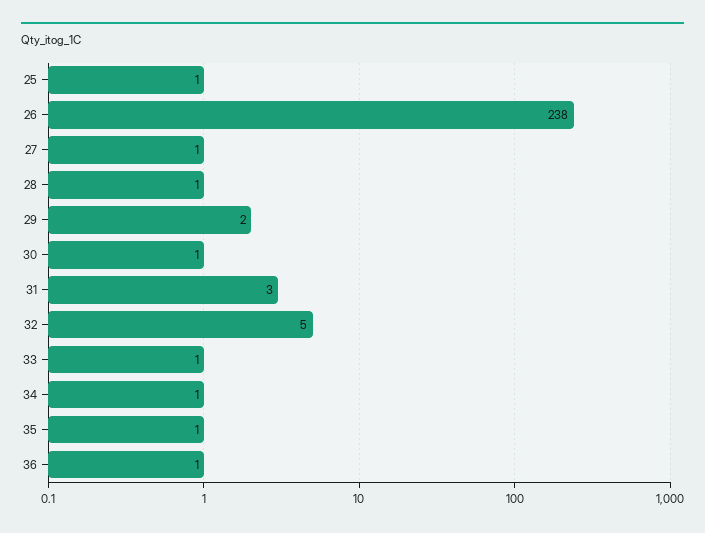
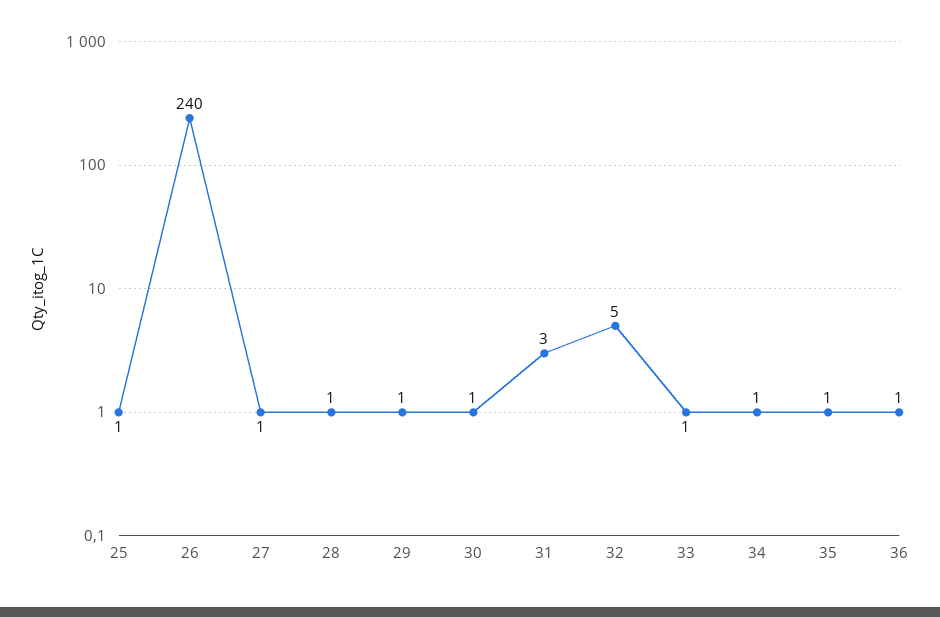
26: 238 -> 240
29: 2 -> 1

